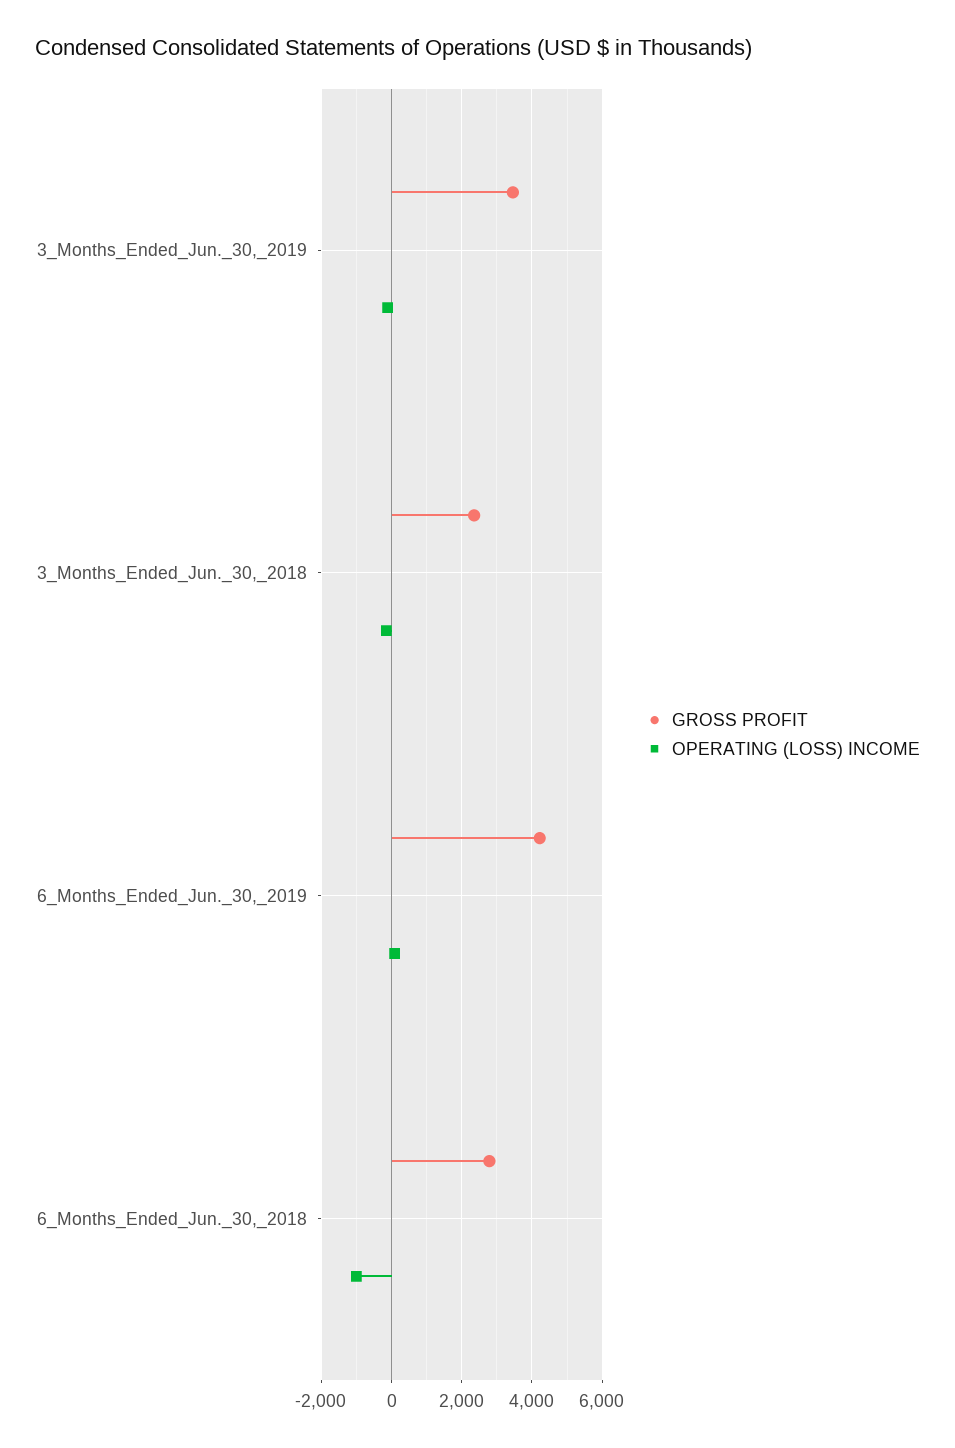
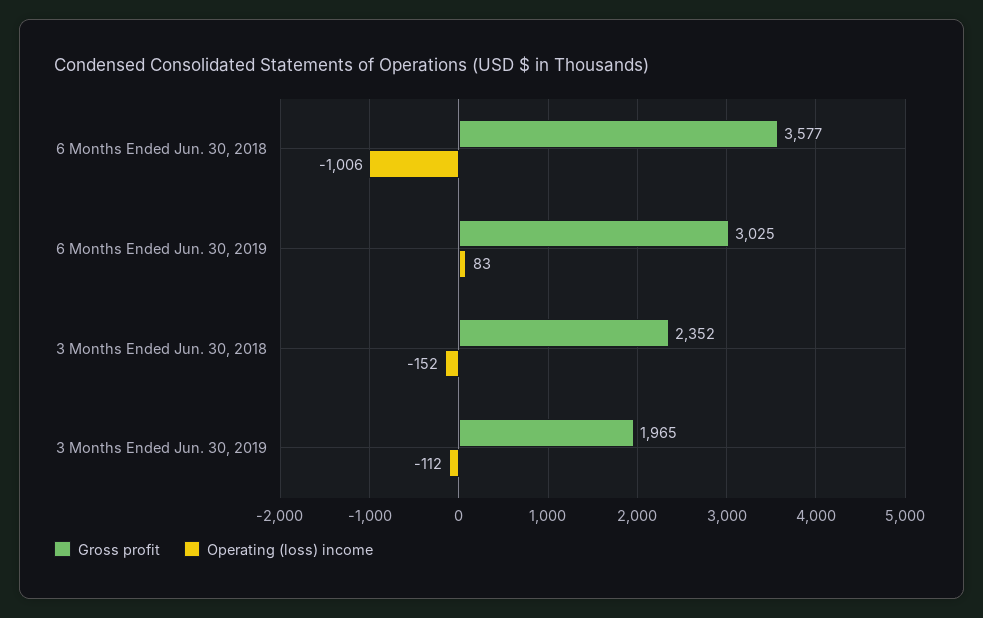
GROSS PROFIT, 3_Months_Ended_Jun._30,_2019: 3400 -> 1965
GROSS PROFIT, 6_Months_Ended_Jun._30,_2019: 4200 -> 3025
GROSS PROFIT, 6_Months_Ended_Jun._30,_2018: 2800 -> 3577

